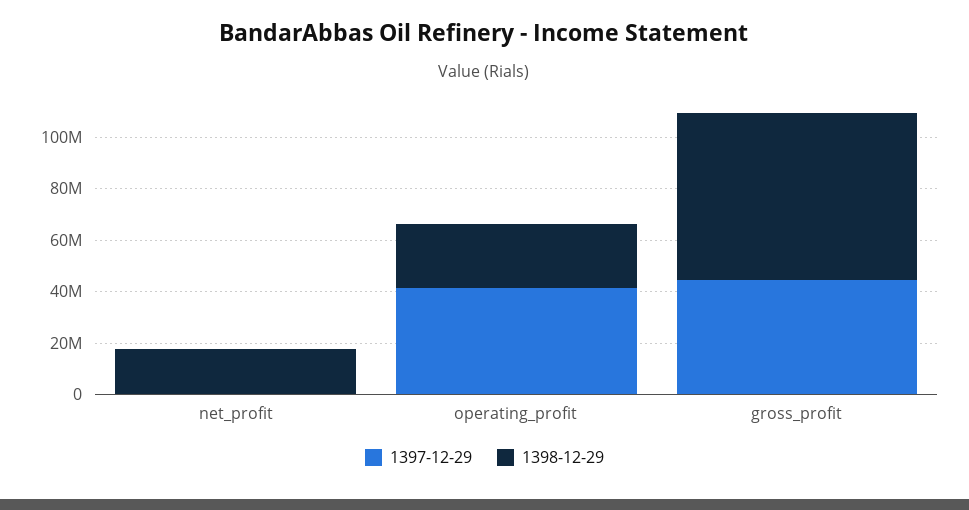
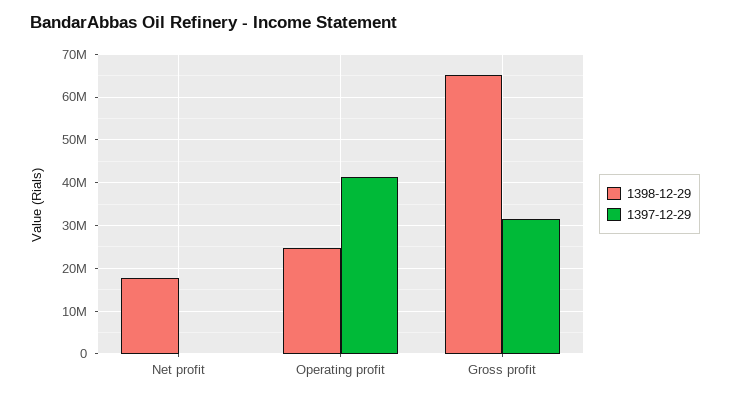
1397-12-29, gross_profit: 45000000 -> 32000000

